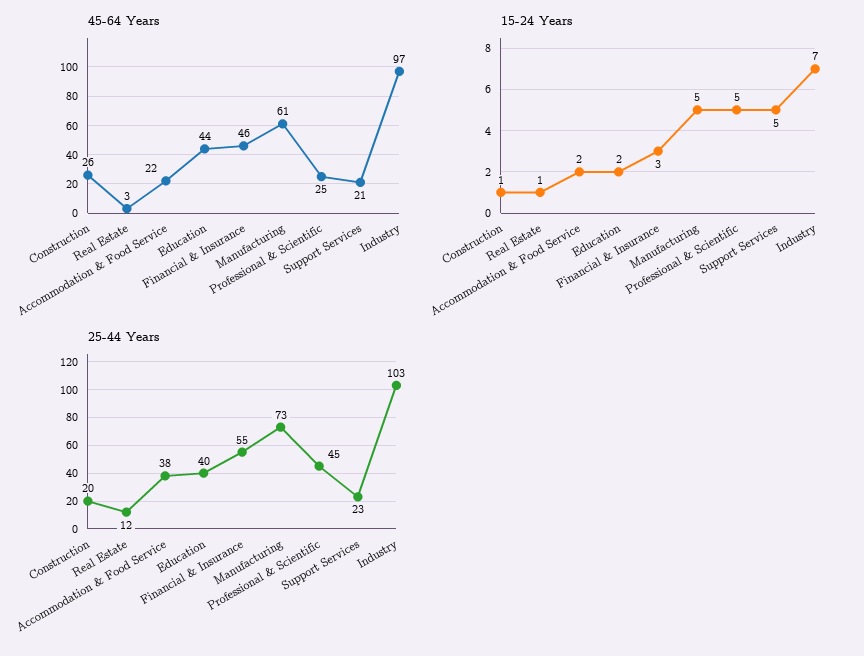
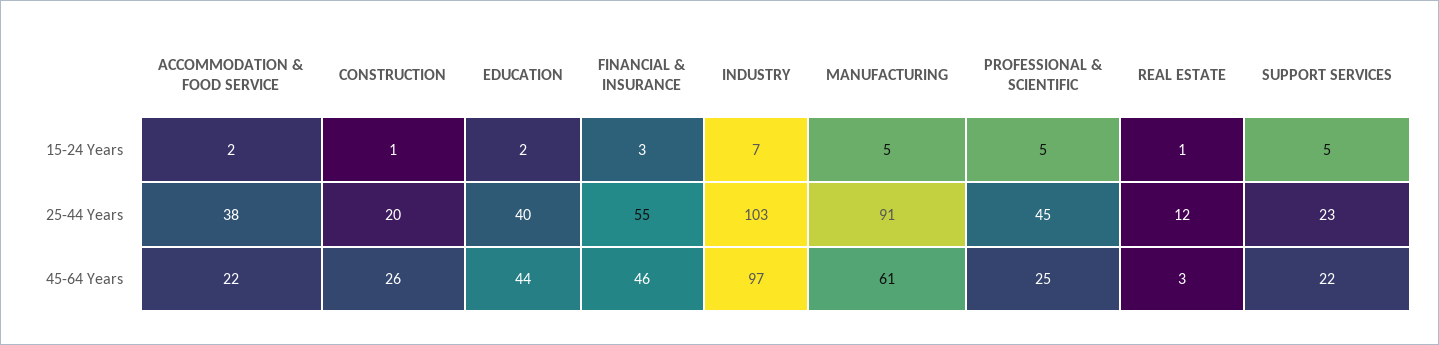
45-64 Years, Support Services: 21 -> 22
25-44 Years, Manufacturing: 73 -> 91

